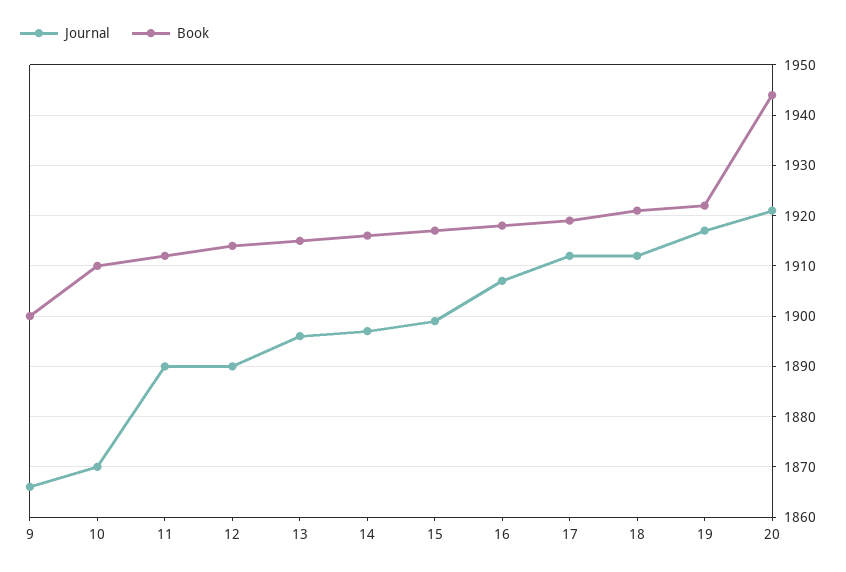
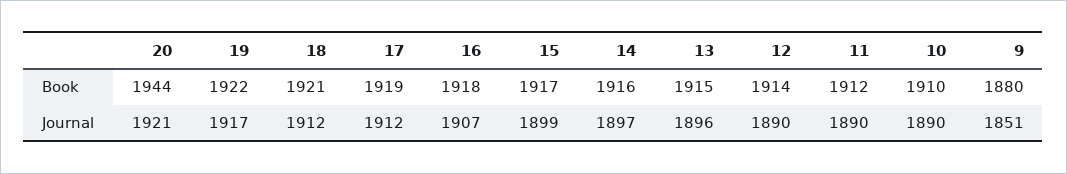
Journal, 9: 1865 -> 1851
Book, 9: 1900 -> 1880
Journal, 10: 1870 -> 1890

